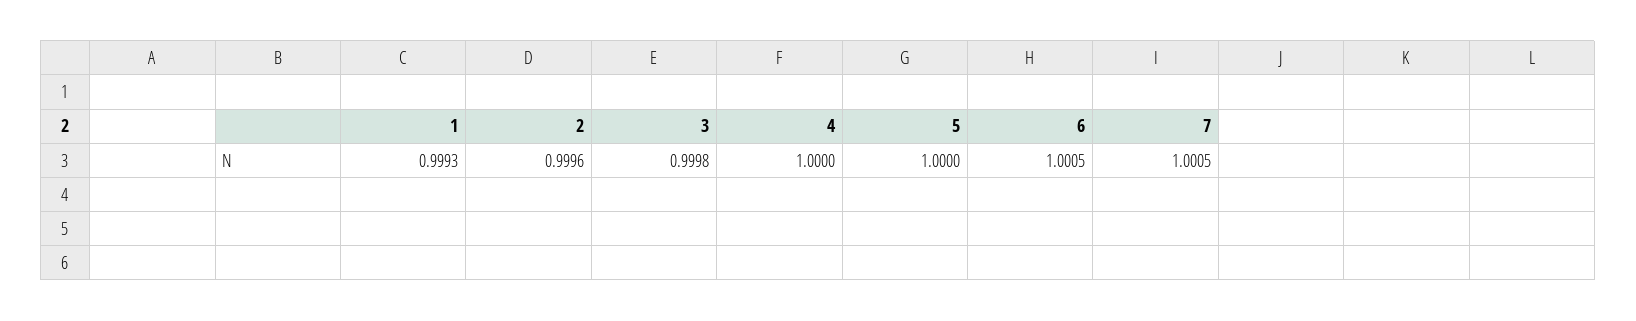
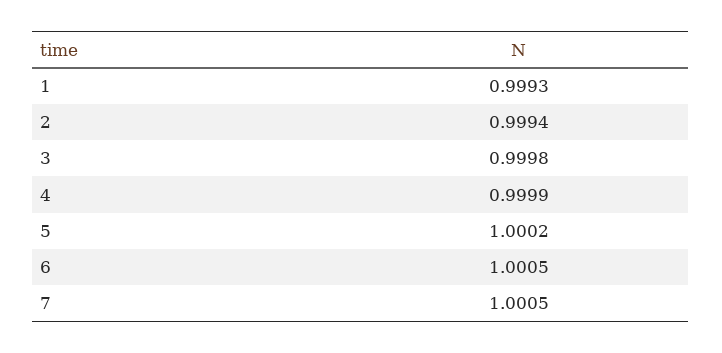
2: 0.9996 -> 0.9994
4: 1 -> 0.9999
5: 1 -> 1.0002

